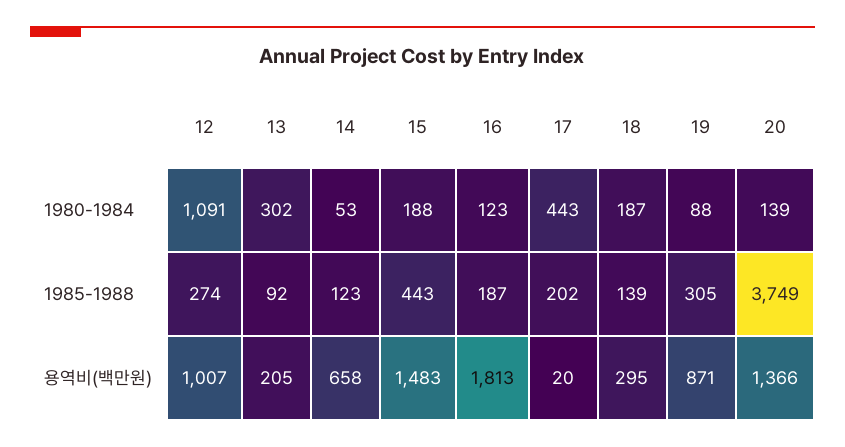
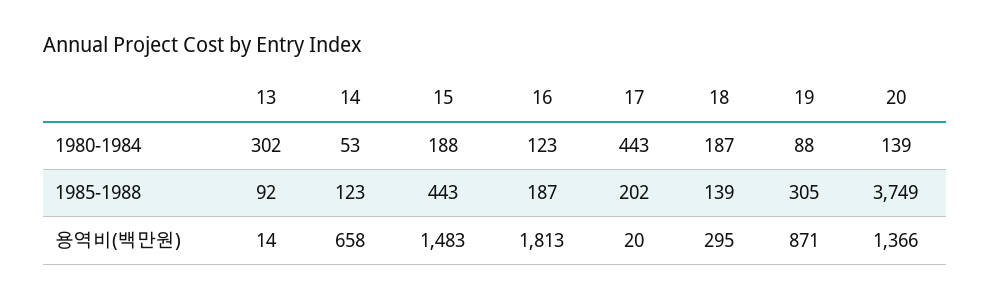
12, 1980-1984: 1091 -> none
12, 1985-1988: 274 -> none
12, 용역비(백만원): 1007 -> none
13, 용역비(백만원): 205 -> 14

